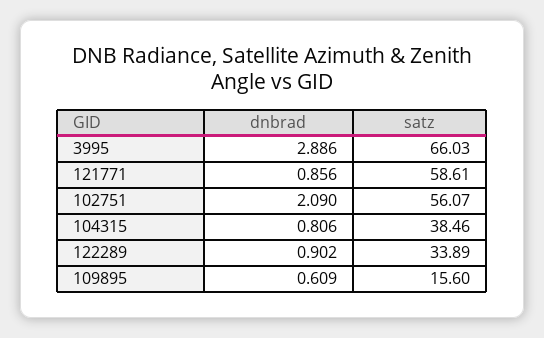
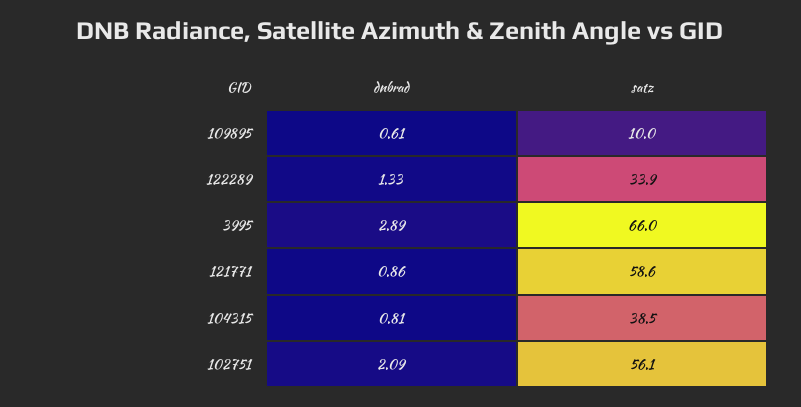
dnbrad, 122289: 0.902 -> 1.33
satz, 109895: 15.6 -> 10

